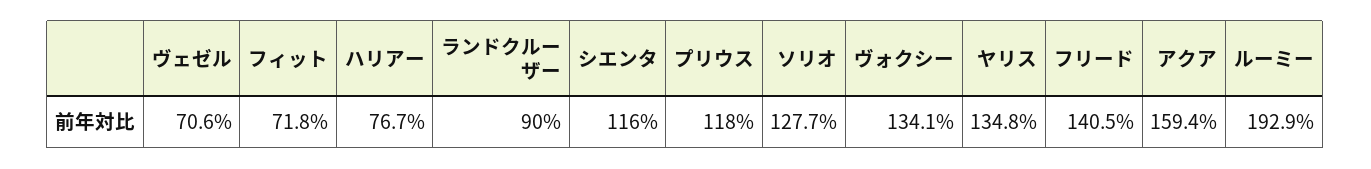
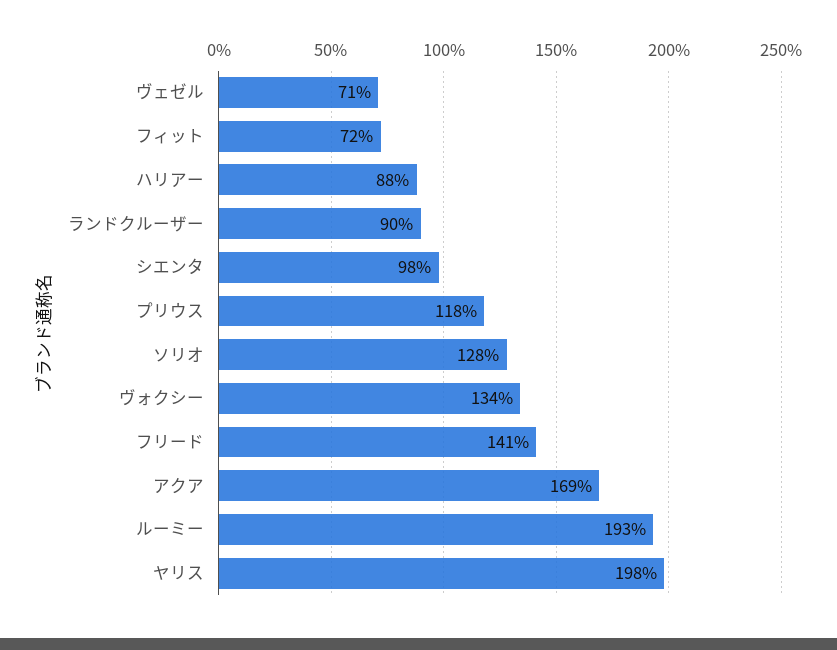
ハリアー: 76.7 -> 88
シエンタ: 116 -> 98
ヤリス: 134.8 -> 198
アクア: 159.4 -> 169

